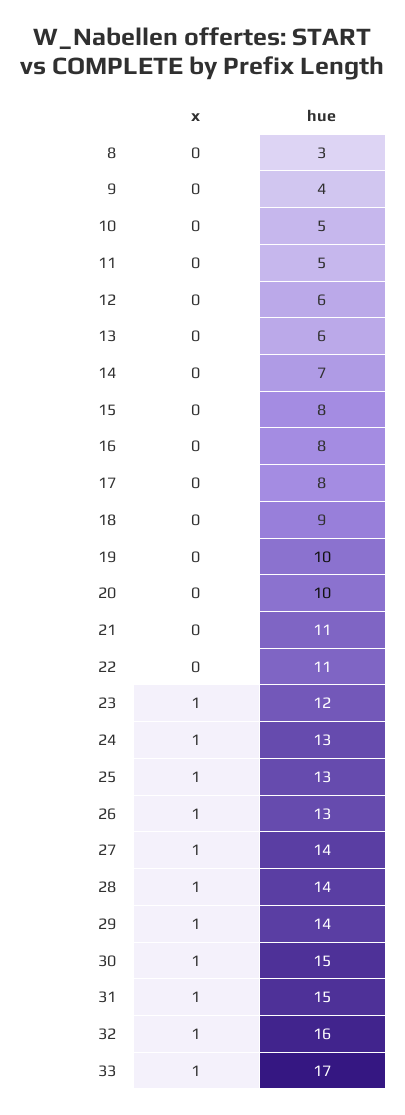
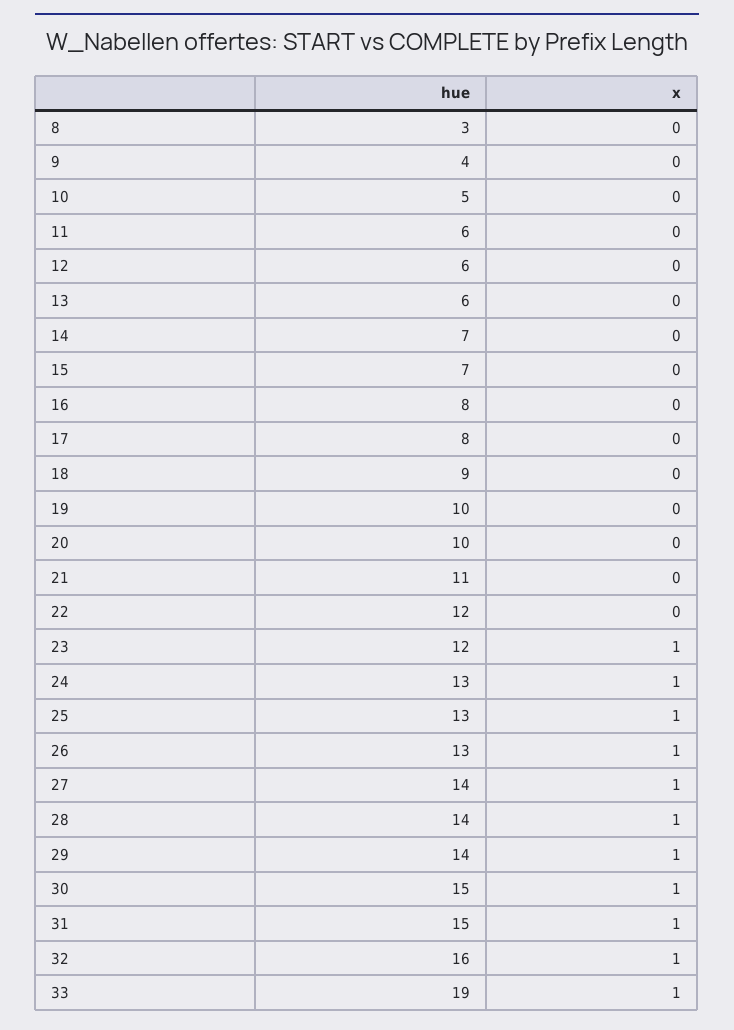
hue, 11: 5 -> 6
hue, 15: 8 -> 7
hue, 22: 11 -> 12
hue, 33: 17 -> 19

